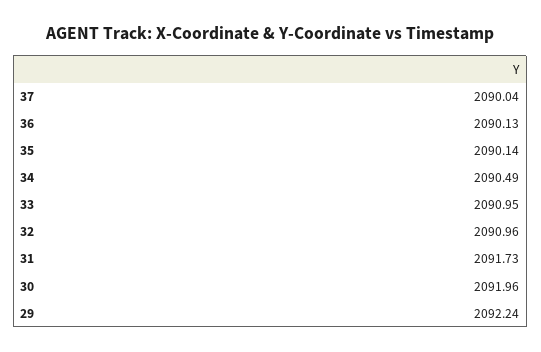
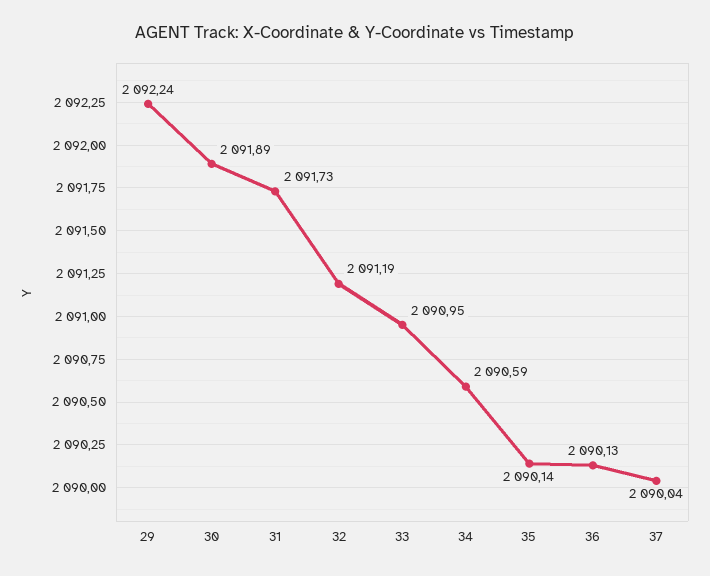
34: 2090.49 -> 2090.59
32: 2090.96 -> 2091.19
30: 2091.96 -> 2091.89

